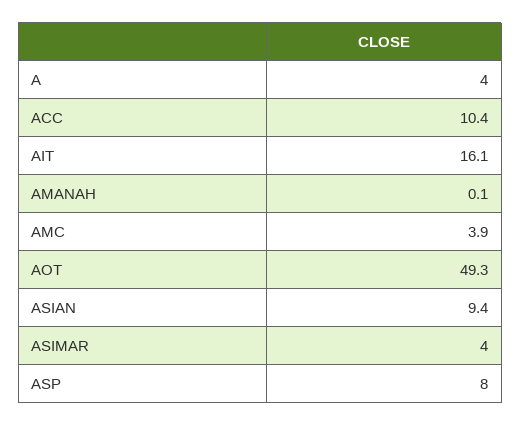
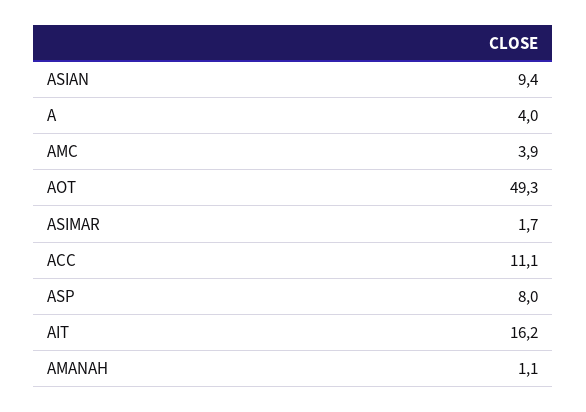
ACC: 10.4 -> 11.1
AIT: 16.1 -> 16.2
AMANAH: 0.1 -> 1.1
ASIMAR: 4 -> 1.7

